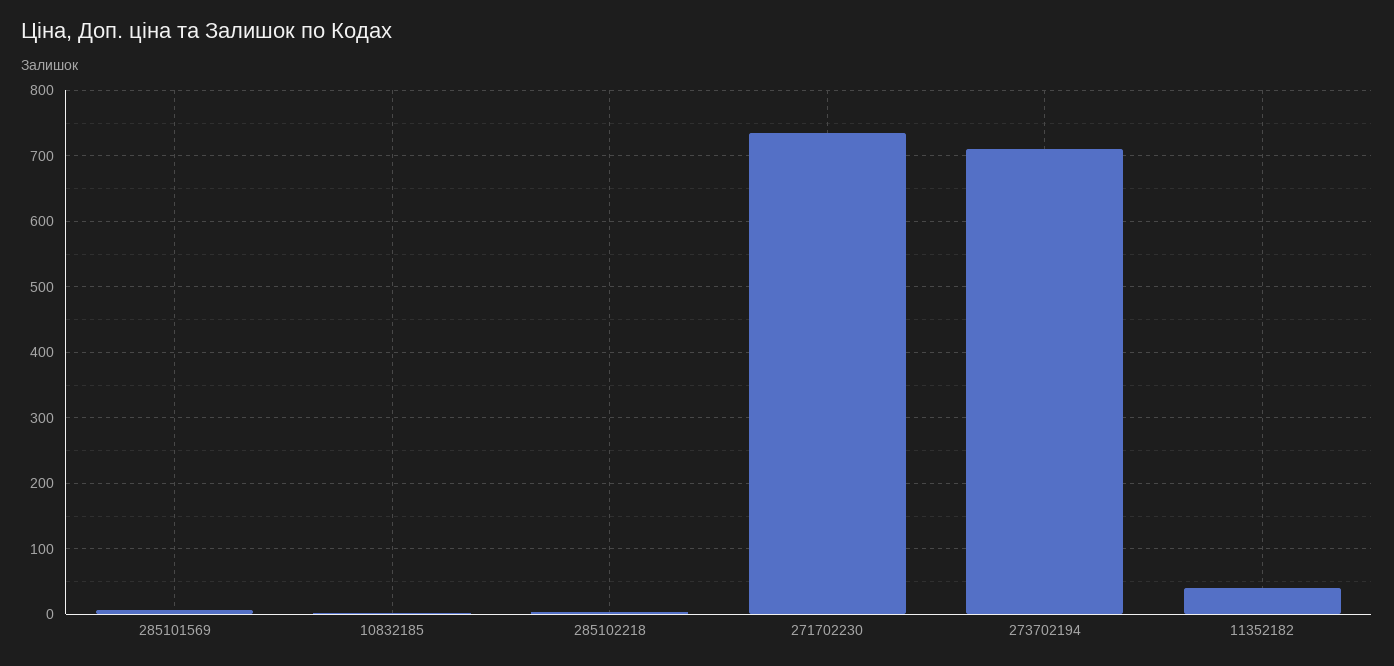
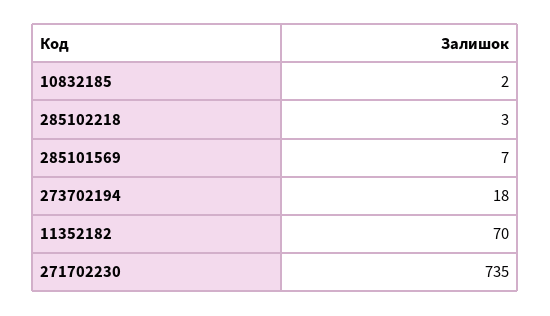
273702194: 710 -> 18
11352182: 40 -> 70

